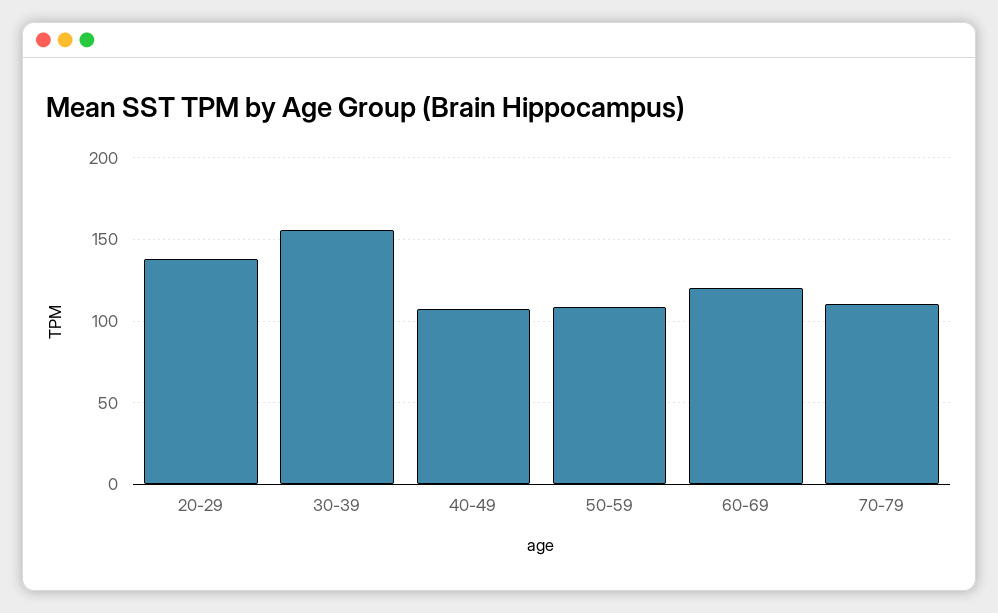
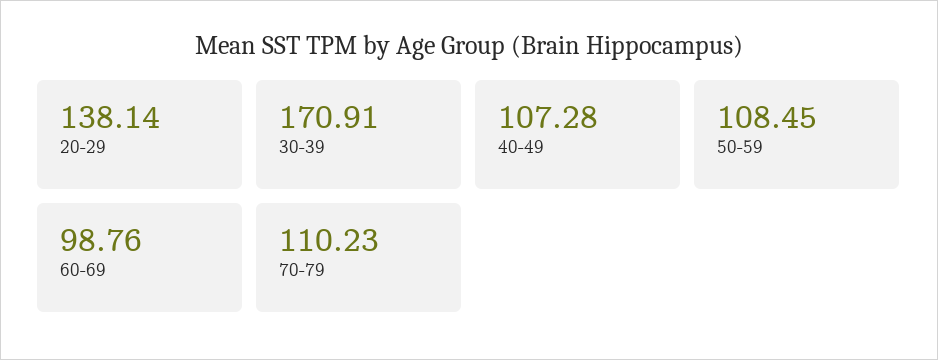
30-39: 155 -> 170.91
60-69: 120 -> 98.76

